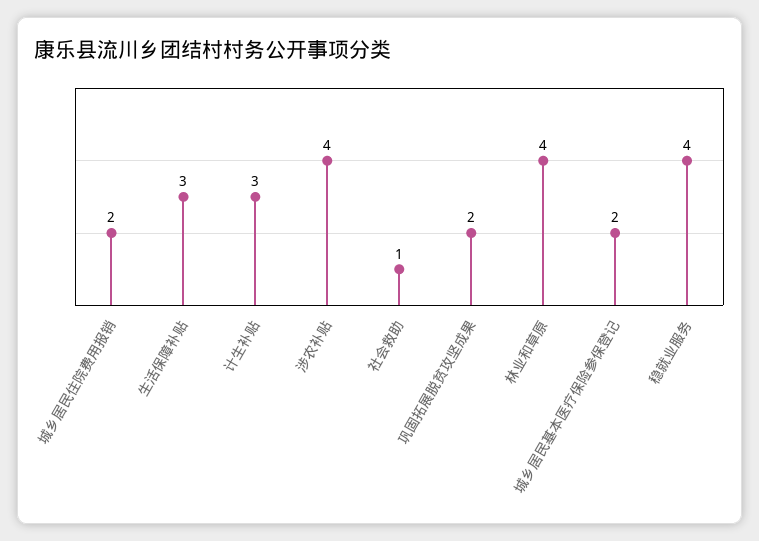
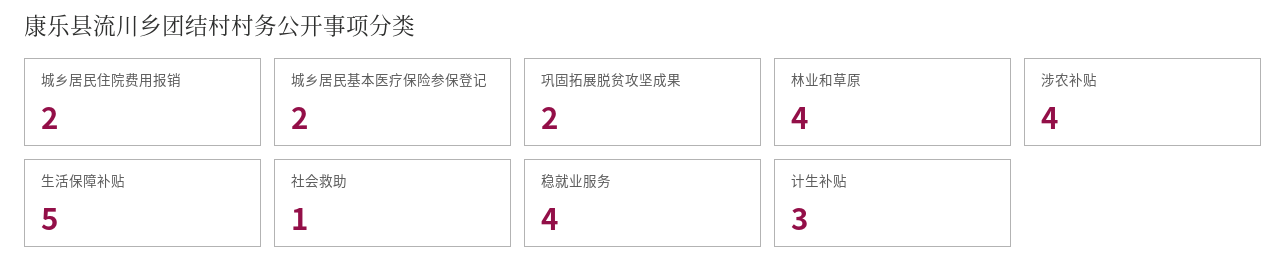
生活保障补贴: 3 -> 5

